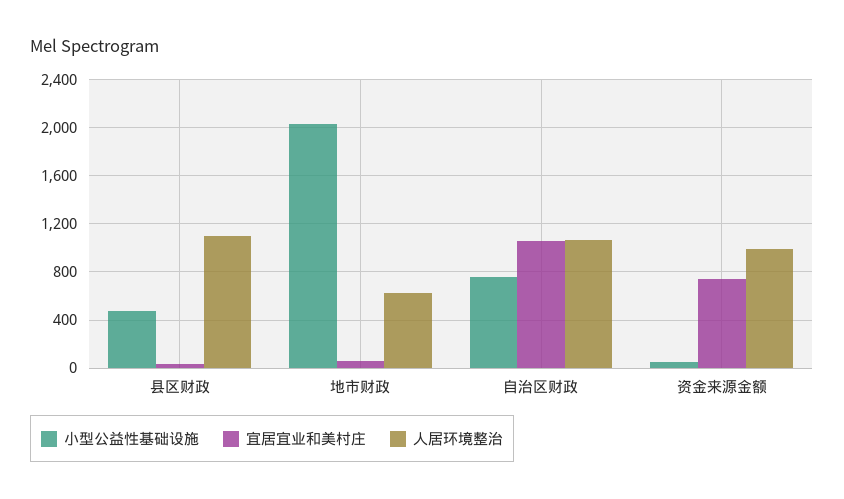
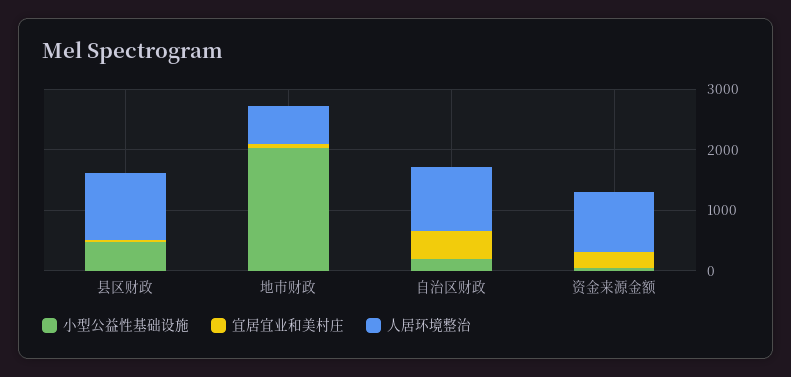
小型公益性基础设施, 自治区财政: 750 -> 200
宜居宜业和美村庄, 自治区财政: 1050 -> 400
宜居宜业和美村庄, 资金来源金额: 750 -> 200

